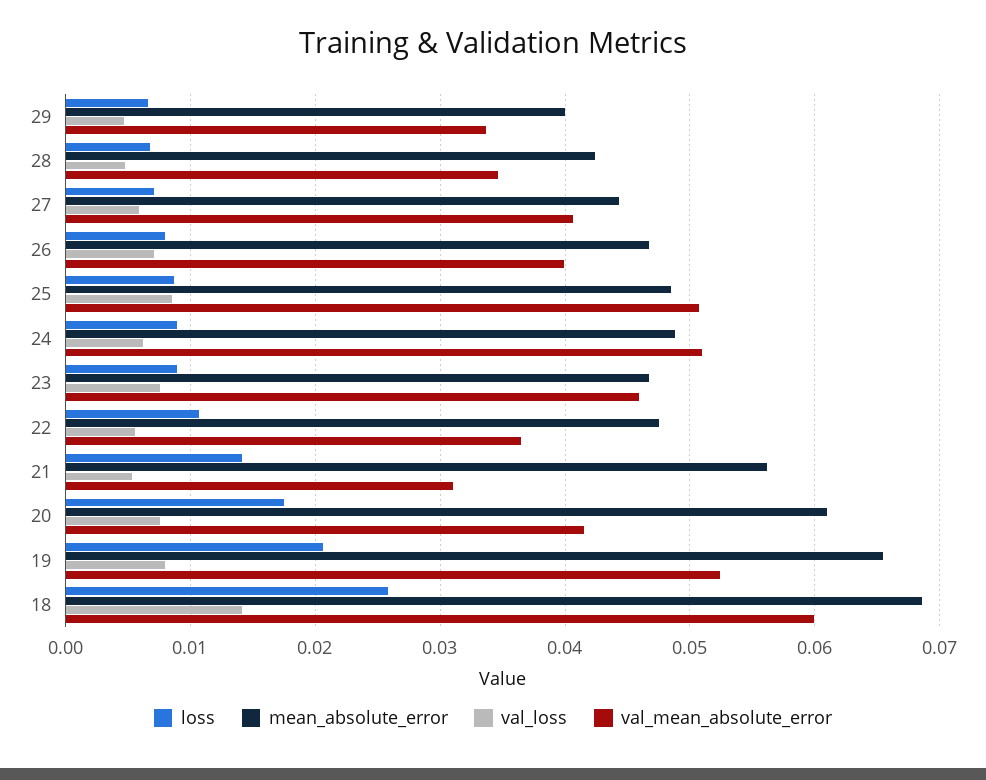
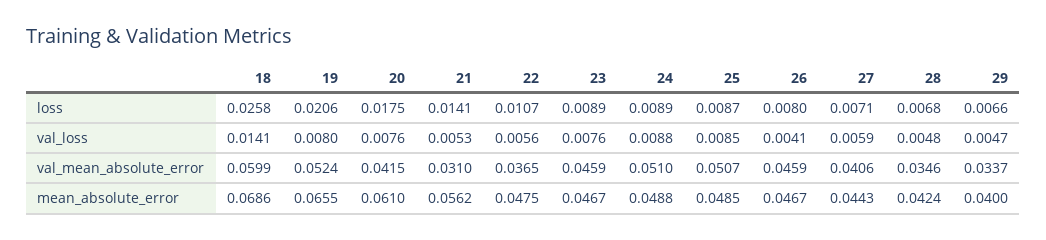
val_loss, 26: 0.007 -> 0.0041
val_mean_absolute_error, 26: 0.04 -> 0.0459
val_loss, 24: 0.006 -> 0.0088

